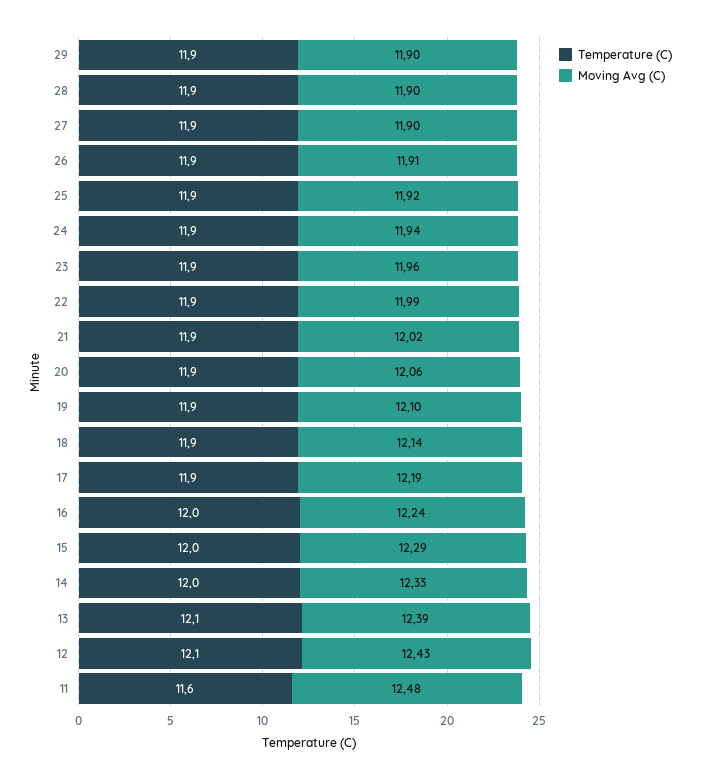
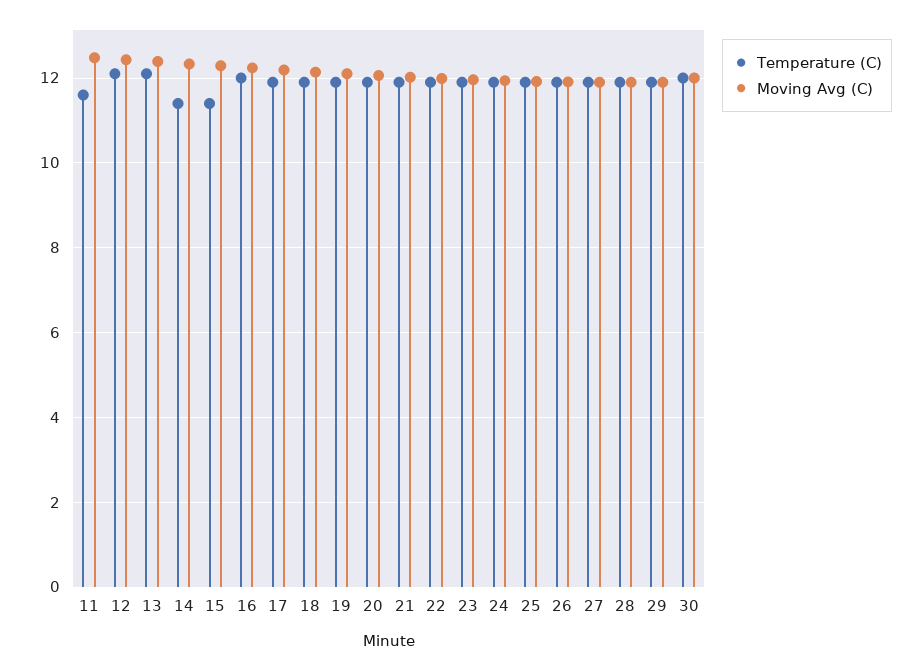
Temperature (C), 15: 12 -> 11.4
Temperature (C), 14: 12 -> 11.4
Temperature (C), 30: none -> 12
Moving Avg (C), 30: none -> 12

